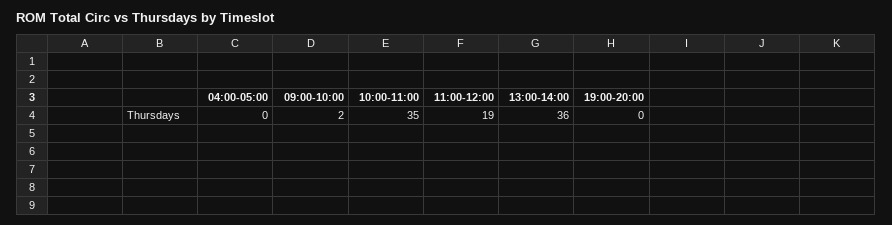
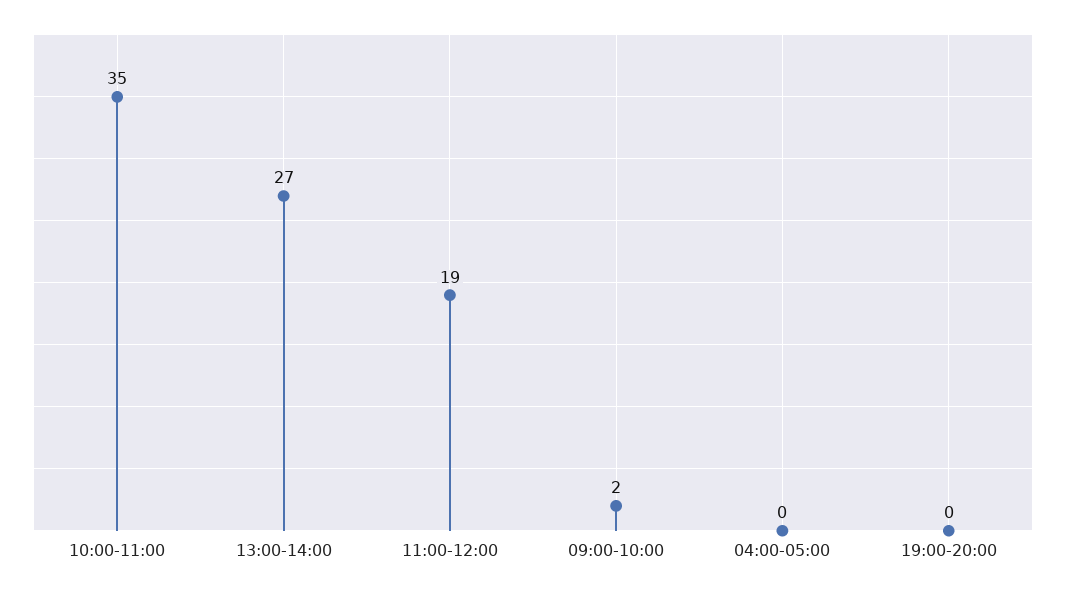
13:00-14:00: 36 -> 27

